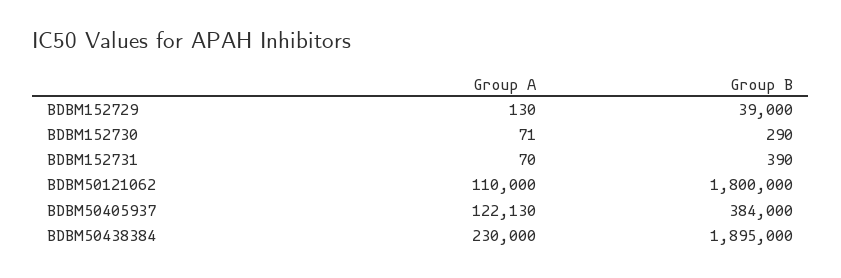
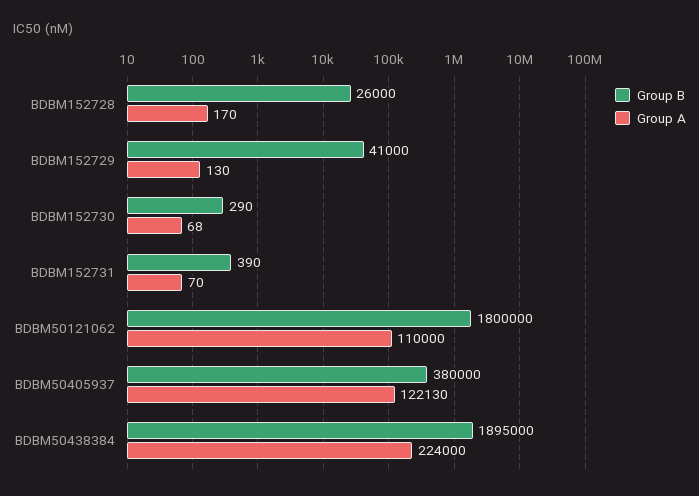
Group B, BDBM152729: 39000 -> 41000
Group A, BDBM152730: 71 -> 68
Group B, BDBM50405937: 384000 -> 380000
Group A, BDBM50438384: 230000 -> 224000
Group B, BDBM152728: none -> 26000
Group A, BDBM152728: none -> 170

